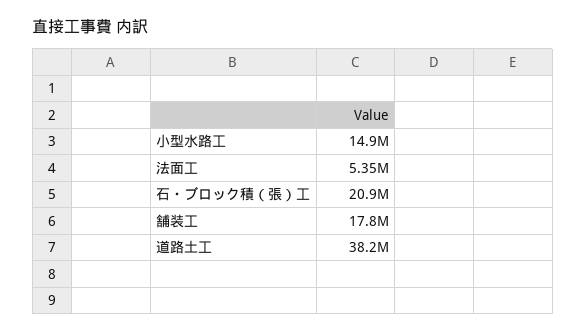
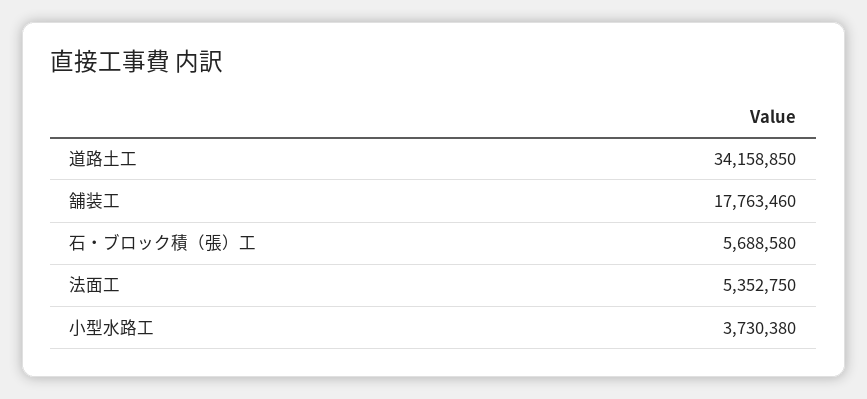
小型水路工: 14900000 -> 3730380
石・ブロック積（張）工: 20900000 -> 5688580
道路土工: 38200000 -> 34158850

